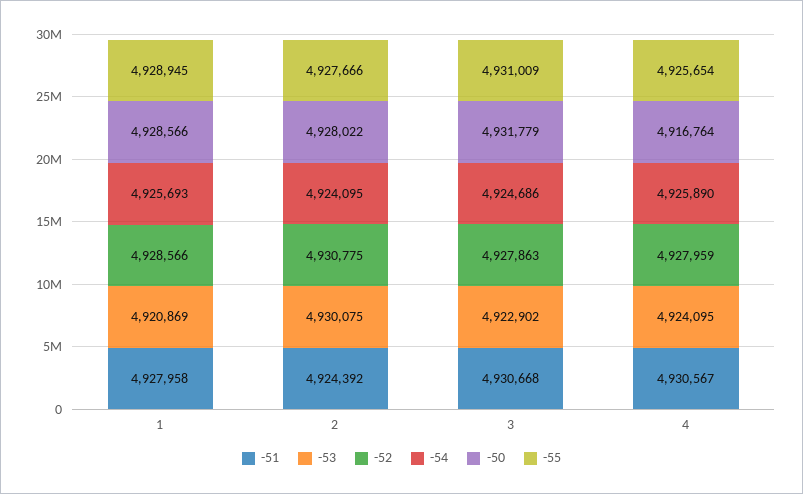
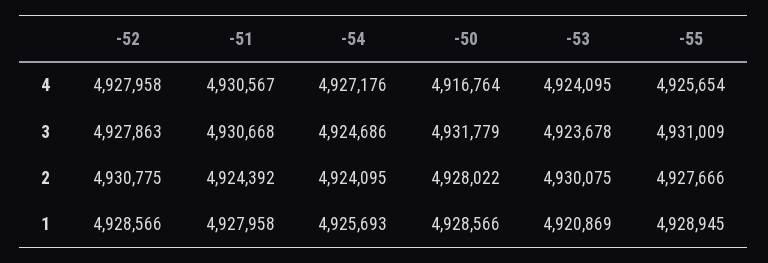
-53, 3: 4922902 -> 4923678
-52, 4: 4927959 -> 4927958
-54, 4: 4925890 -> 4927176

